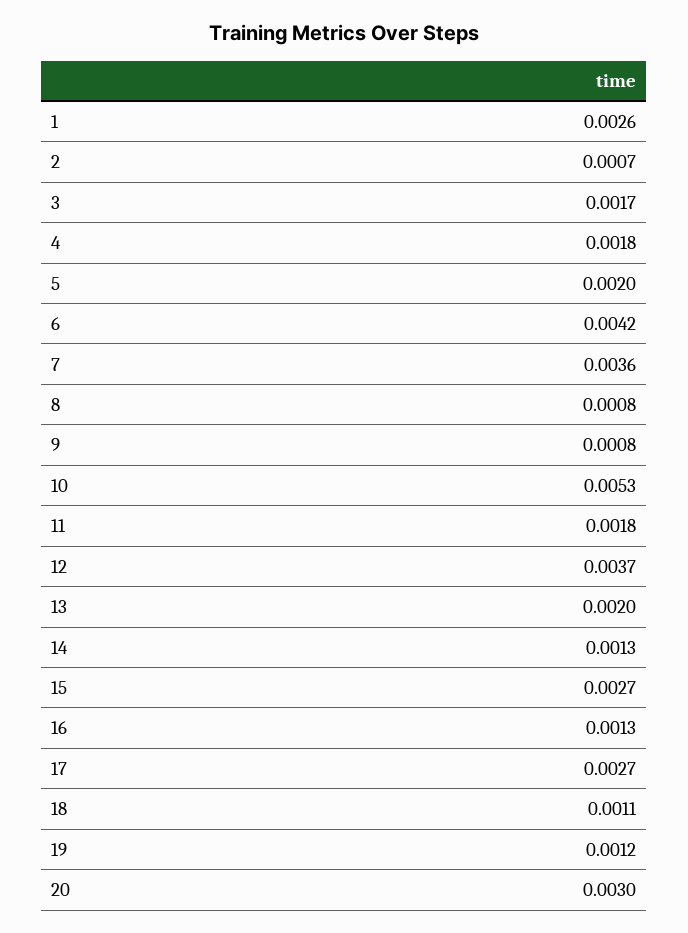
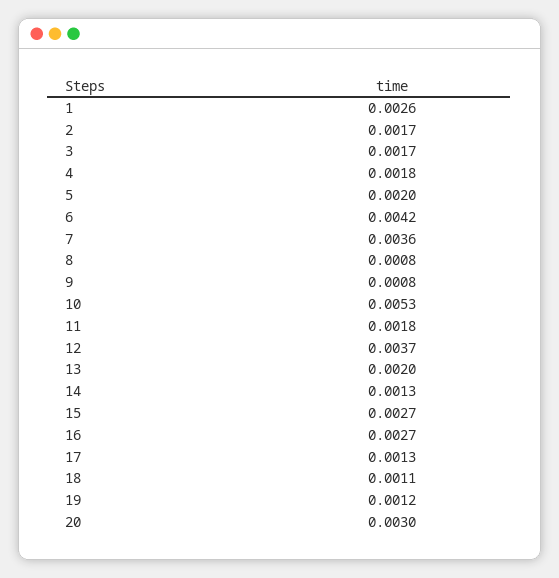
2: 0.0007 -> 0.0017
16: 0.0013 -> 0.0027
17: 0.0027 -> 0.0013

